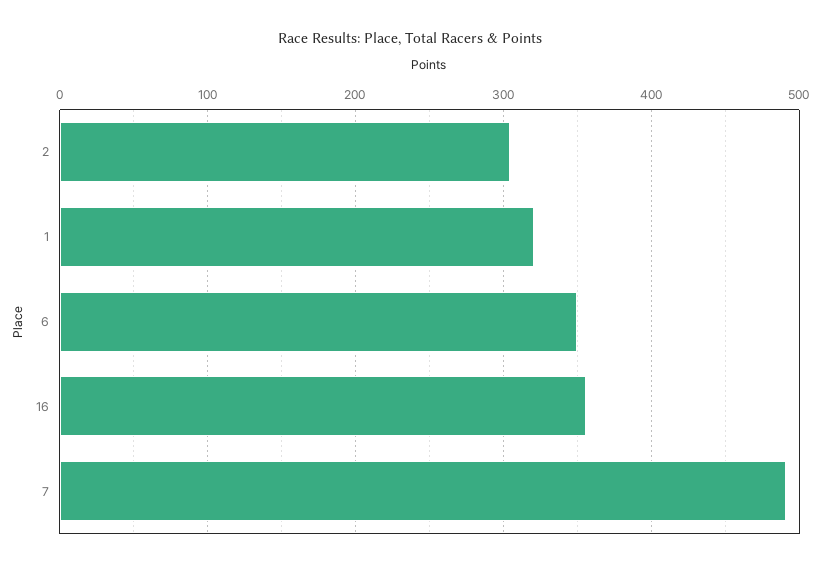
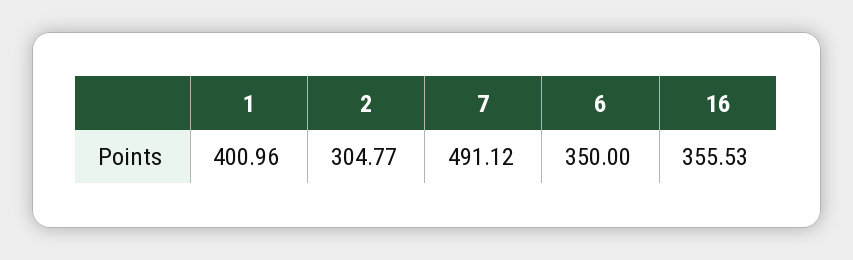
1: 320 -> 400.96

